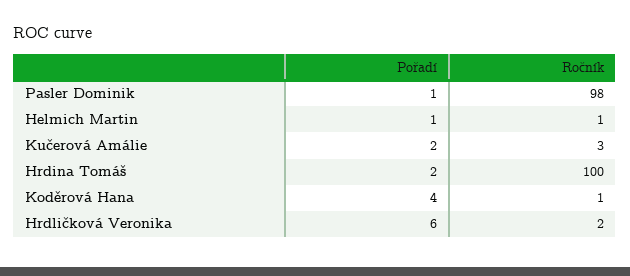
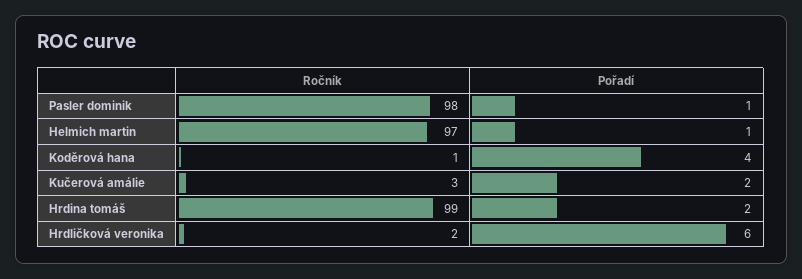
Ročník, Helmich Martin: 1 -> 97
Ročník, Hrdina Tomáš: 100 -> 99

